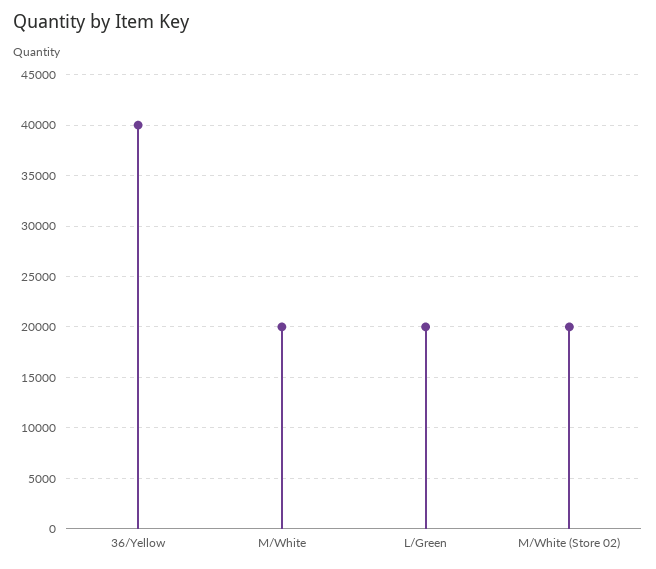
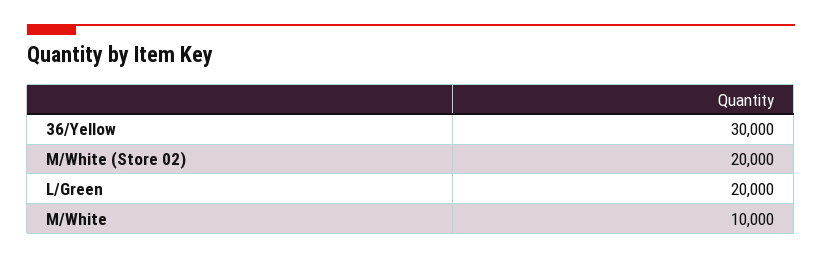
36/Yellow: 40000 -> 30000
M/White: 20000 -> 10000

